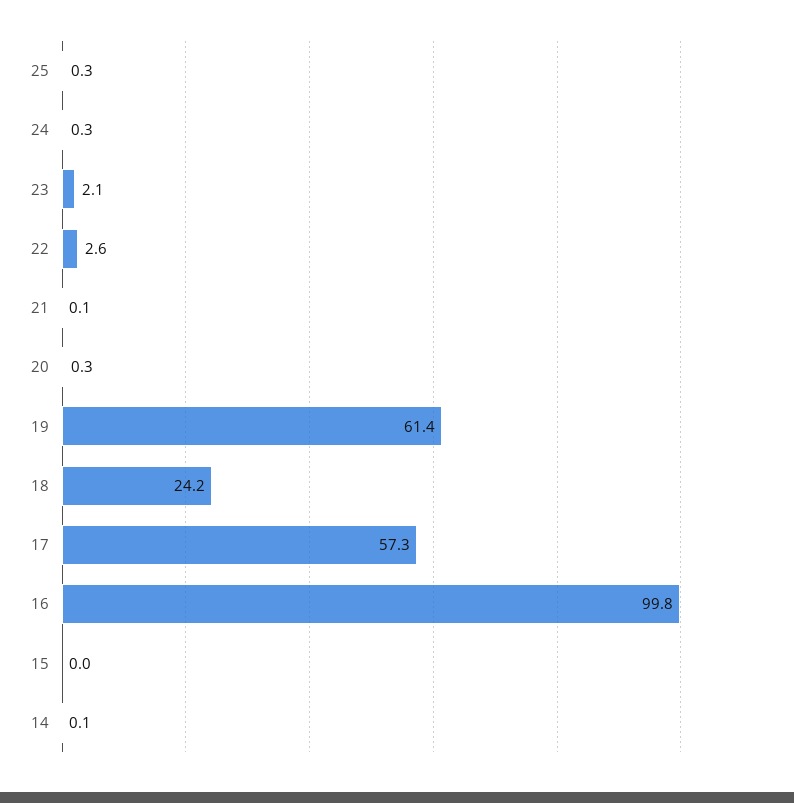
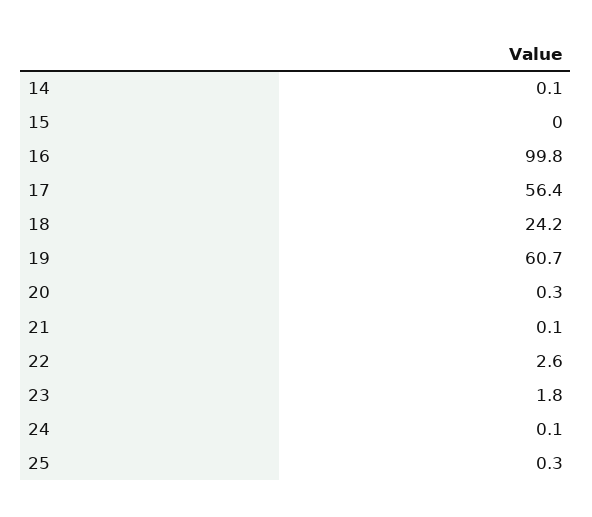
24: 0.3 -> 0.1
23: 2.1 -> 1.8
19: 61.4 -> 60.7
17: 57.3 -> 56.4

